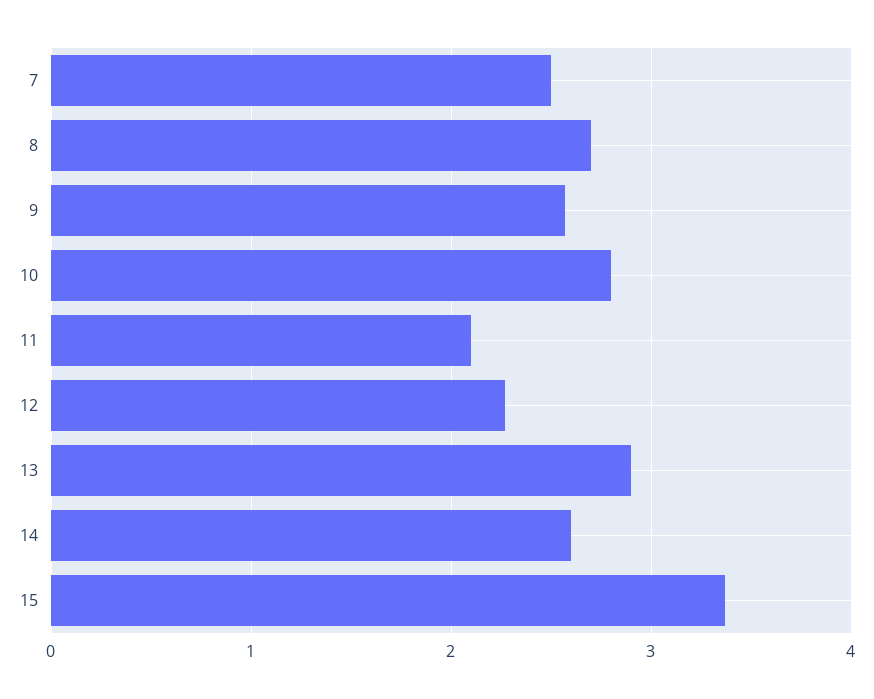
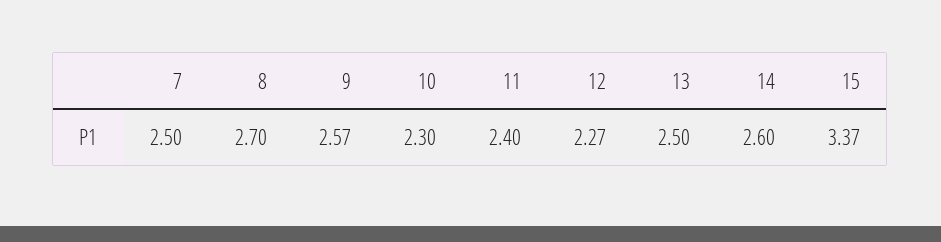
10: 2.8 -> 2.3
11: 2.1 -> 2.4
13: 2.9 -> 2.5

